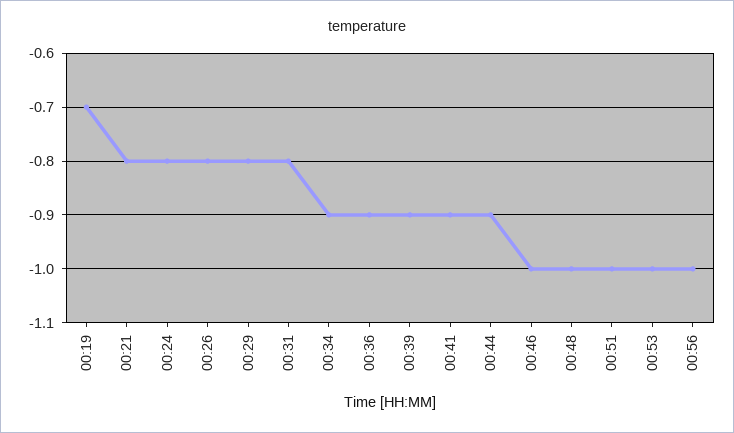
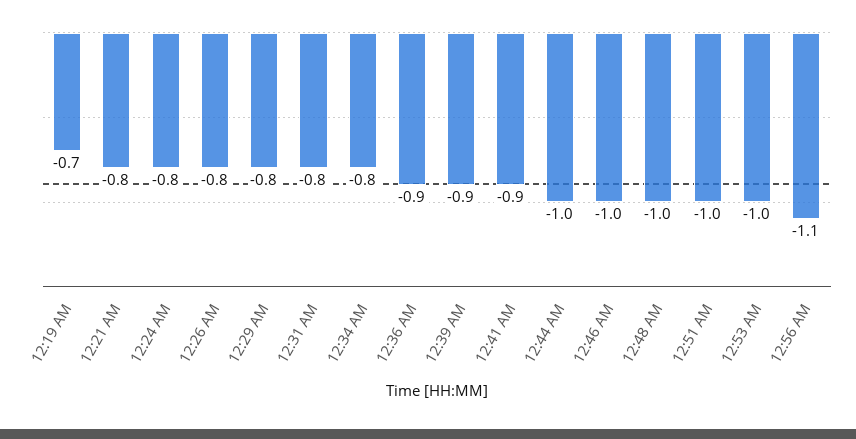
00:34: -0.9 -> -0.8
00:44: -0.9 -> -1
00:56: -1 -> -1.1

